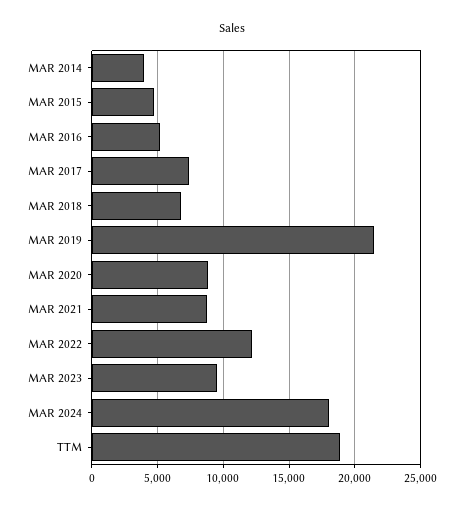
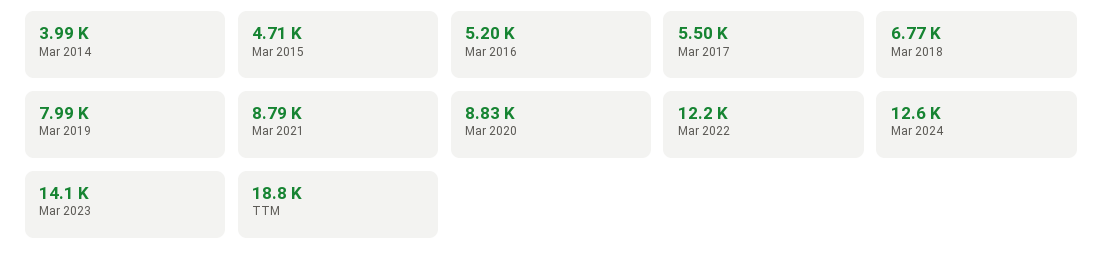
MAR 2017: 7500 -> 5500
MAR 2019: 21500 -> 7990
MAR 2023: 9500 -> 14100
MAR 2024: 18000 -> 12600

